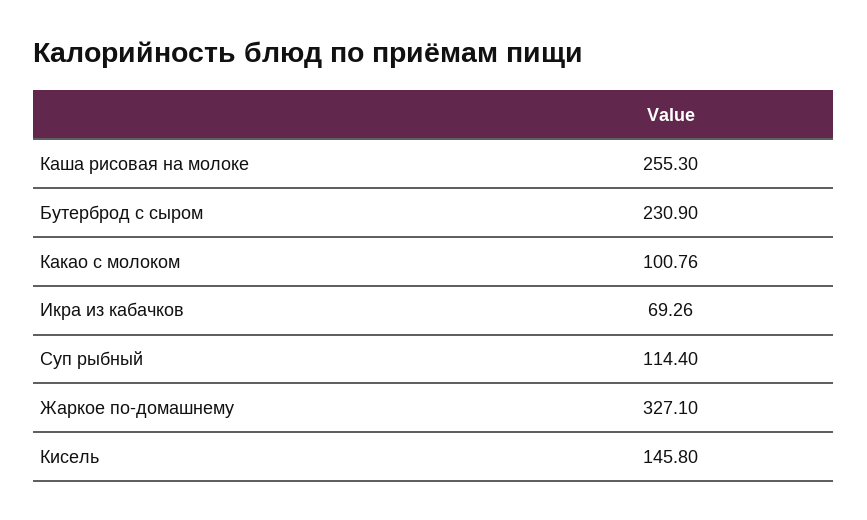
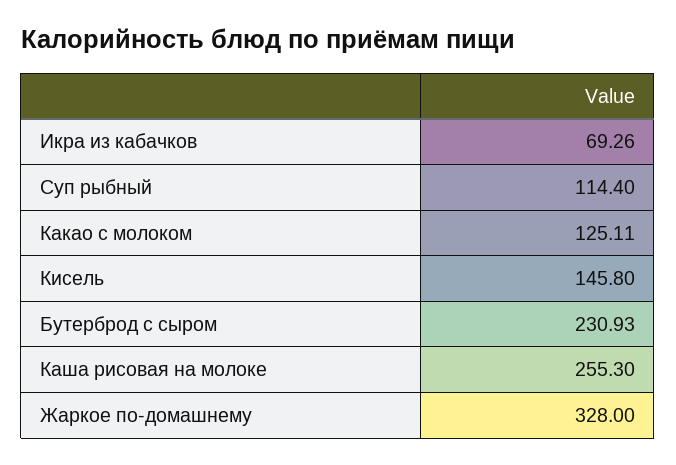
Бутерброд с сыром: 230.9 -> 230.93
Какао с молоком: 100.76 -> 125.11
Жаркое по-домашнему: 327.1 -> 328

